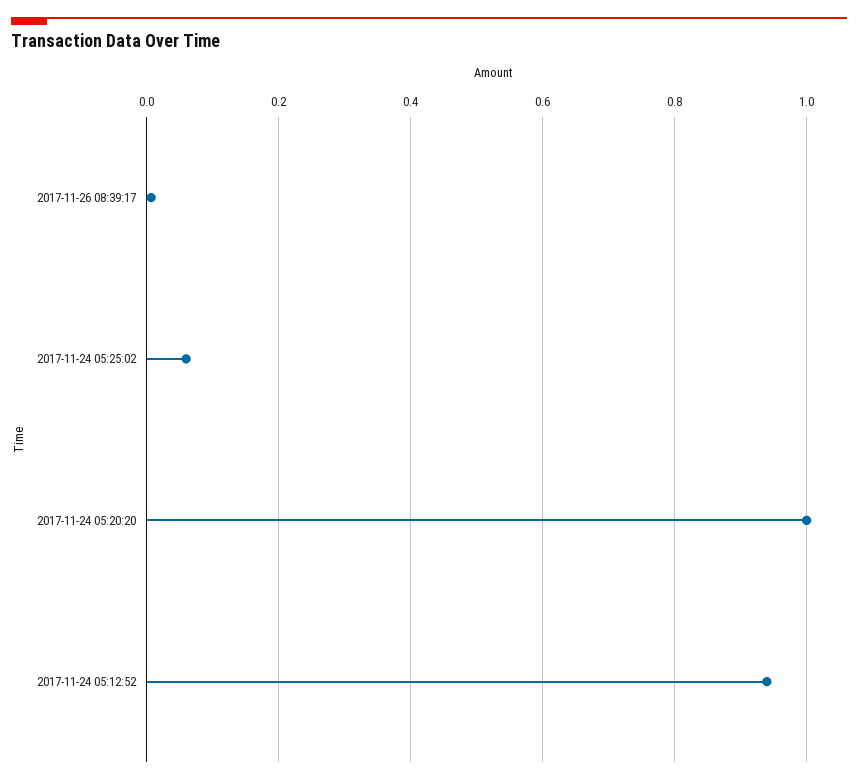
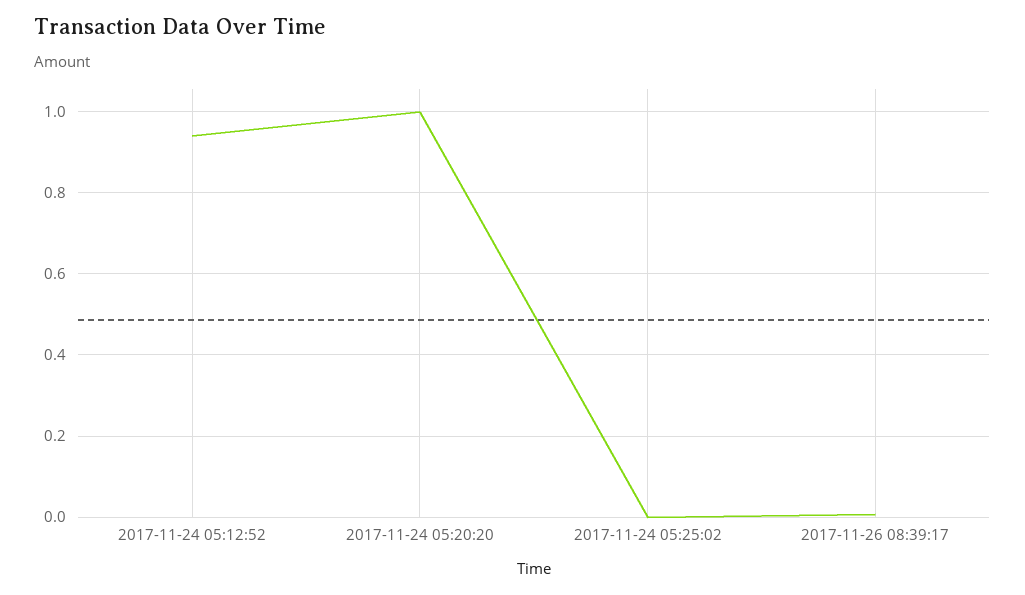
2017-11-24 05:25:02: 0.06 -> 0

